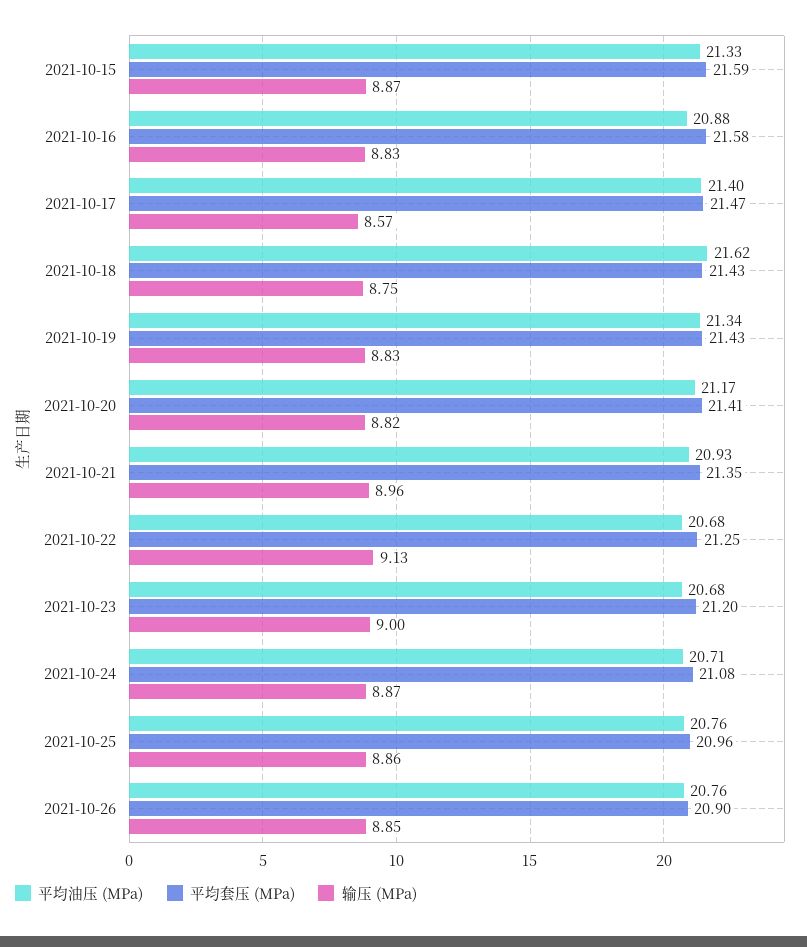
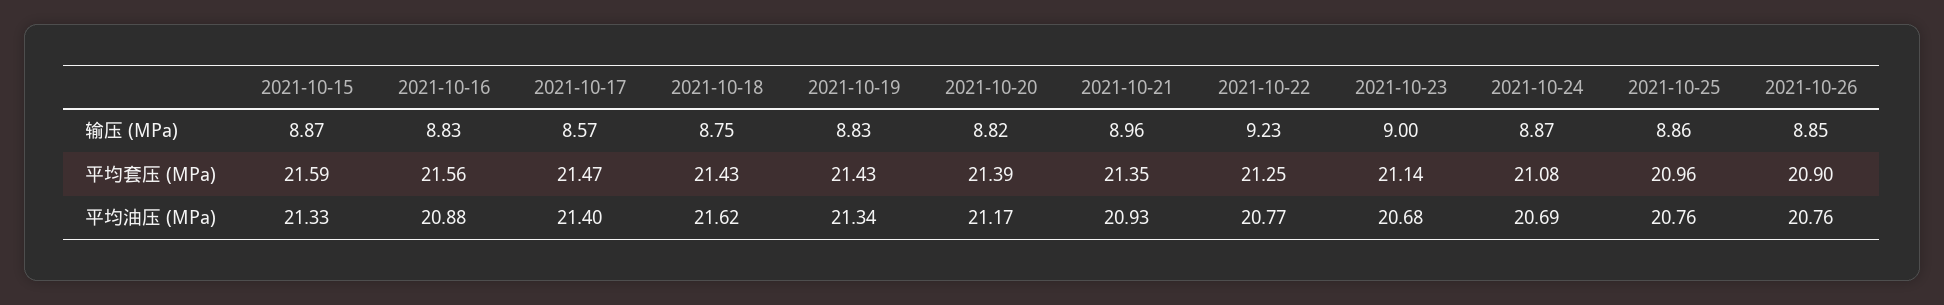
平均套压 (MPa), 2021-10-16: 21.58 -> 21.56
平均套压 (MPa), 2021-10-20: 21.41 -> 21.39
平均油压 (MPa), 2021-10-22: 20.68 -> 20.77
输压 (MPa), 2021-10-22: 9.13 -> 9.23
平均套压 (MPa), 2021-10-23: 21.2 -> 21.14
平均油压 (MPa), 2021-10-24: 20.71 -> 20.69

